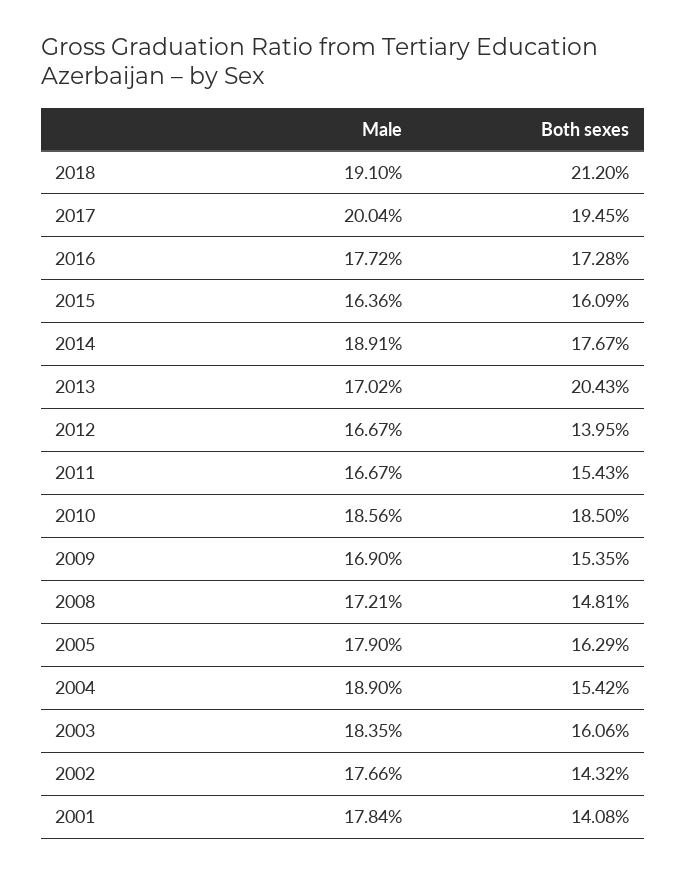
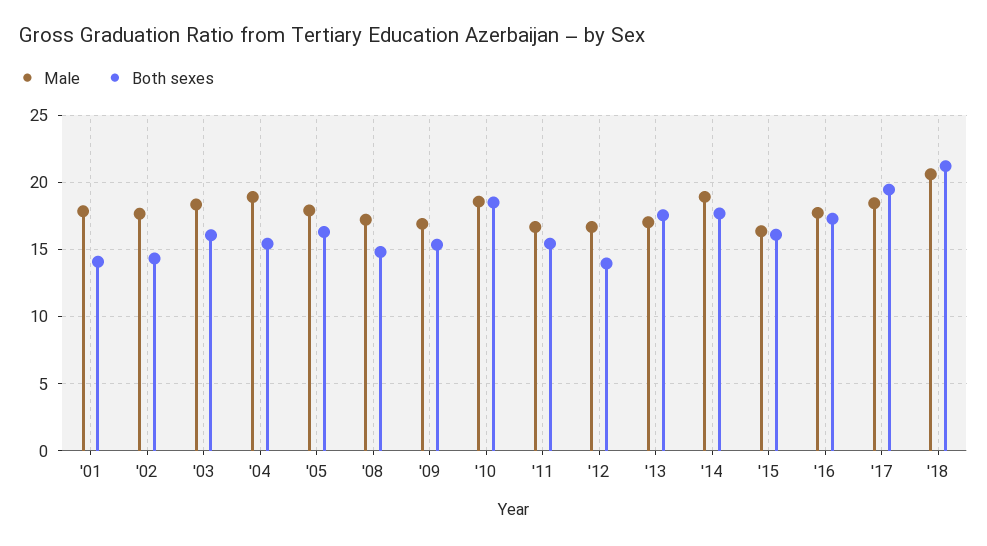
Male, 2018: 19.1 -> 20.5
Male, 2017: 20.04 -> 18.5
Both sexes, 2013: 20.43 -> 17.5

